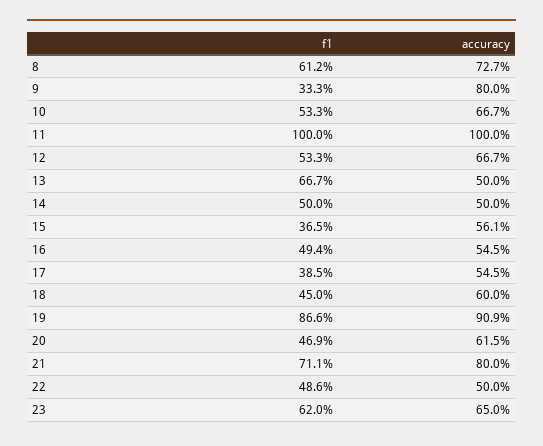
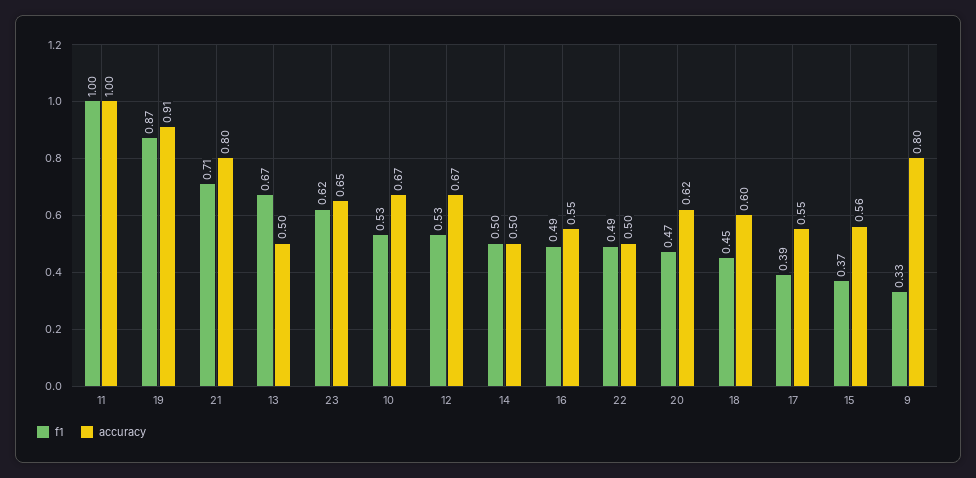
f1, 8: 0.612 -> none
accuracy, 8: 0.727 -> none

